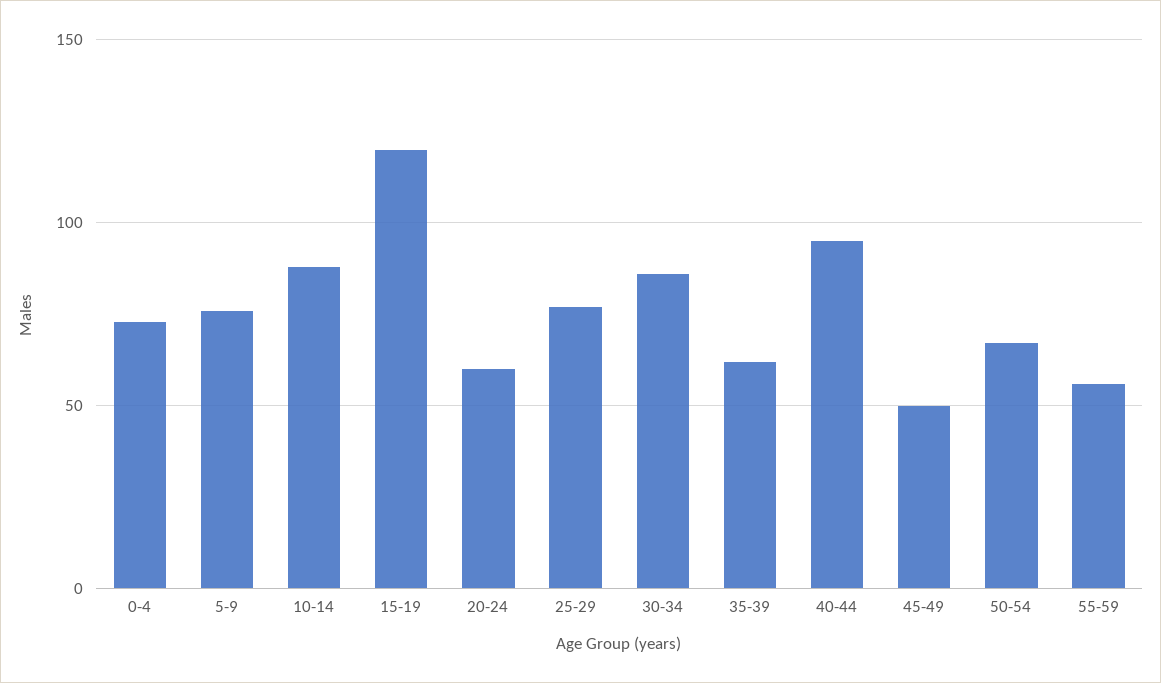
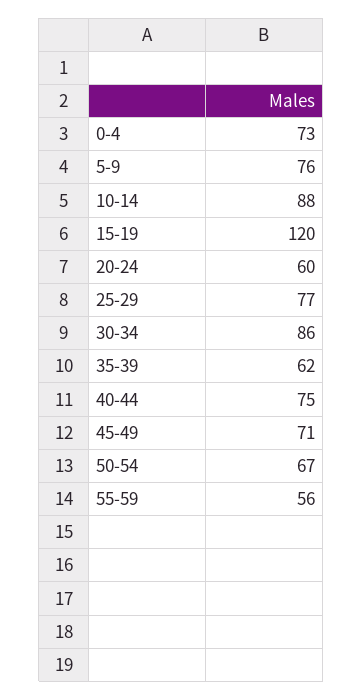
40-44: 95 -> 75
45-49: 50 -> 71

